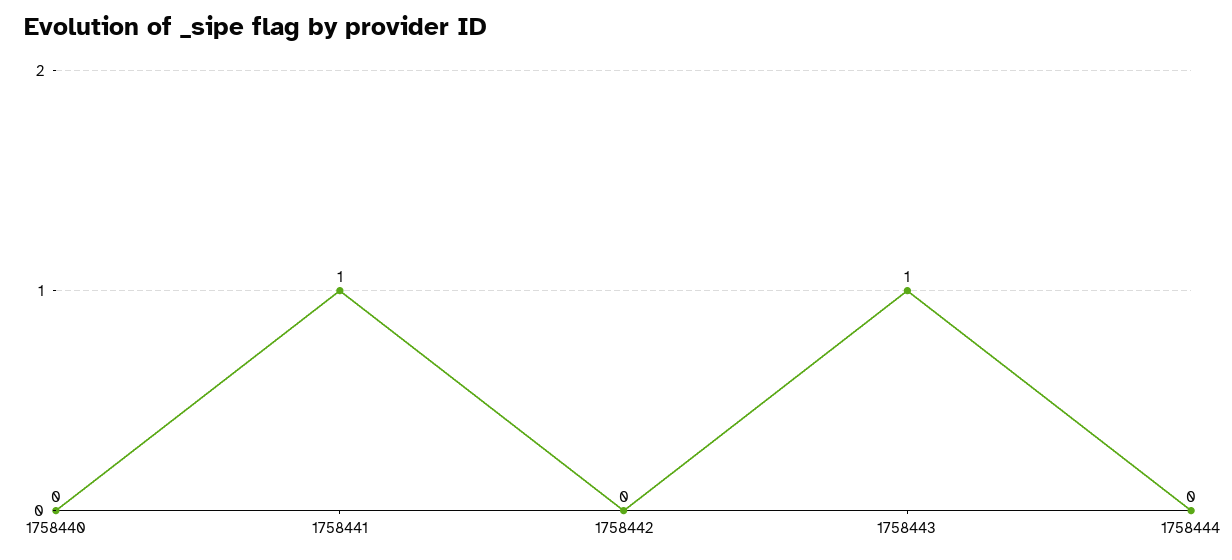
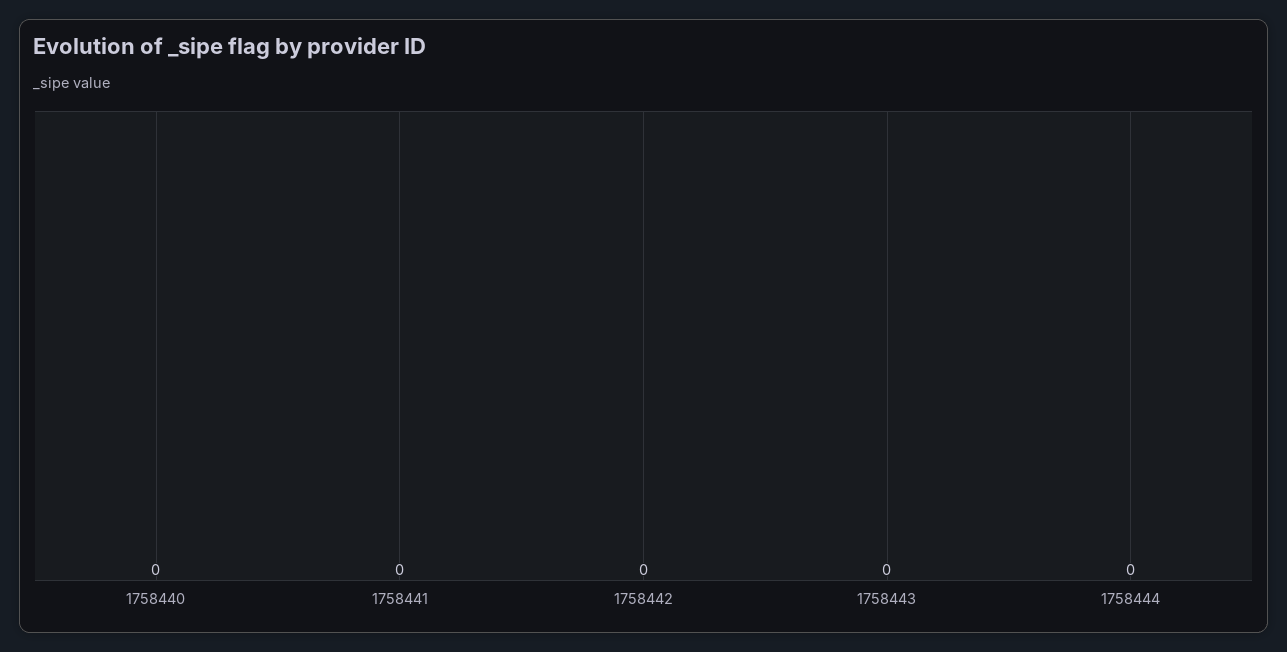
1758441: 1 -> 0
1758443: 1 -> 0

